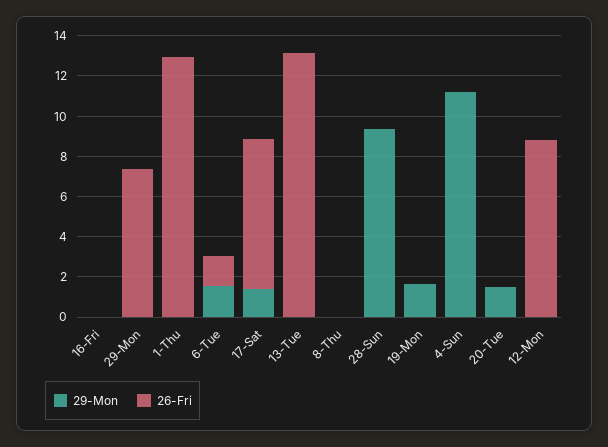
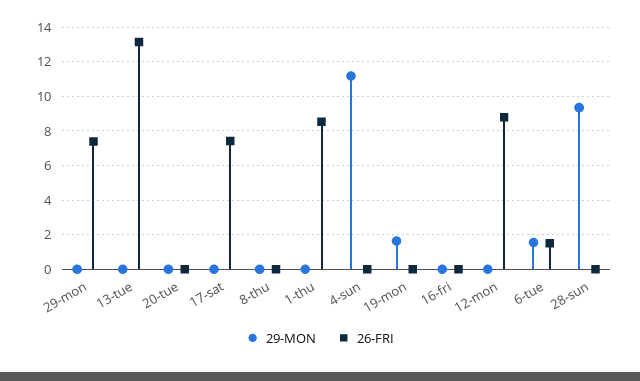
26-Fri, 1-Thu: 13 -> 8.5
29-Mon, 17-Sat: 1.5 -> 0
29-Mon, 20-Tue: 1.5 -> 0

